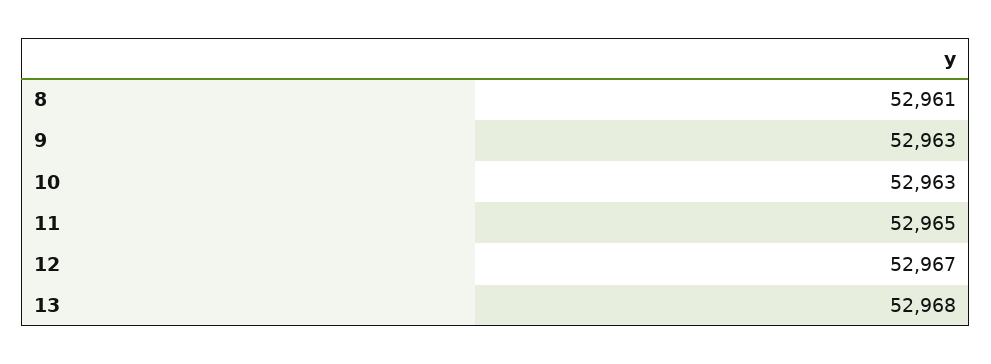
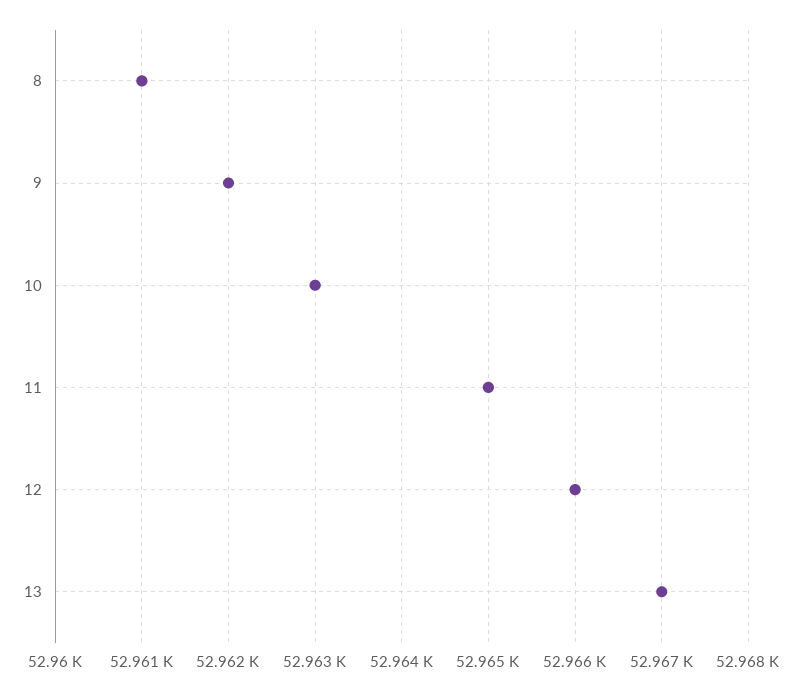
9: 52963 -> 52962
12: 52967 -> 52966
13: 52968 -> 52967

